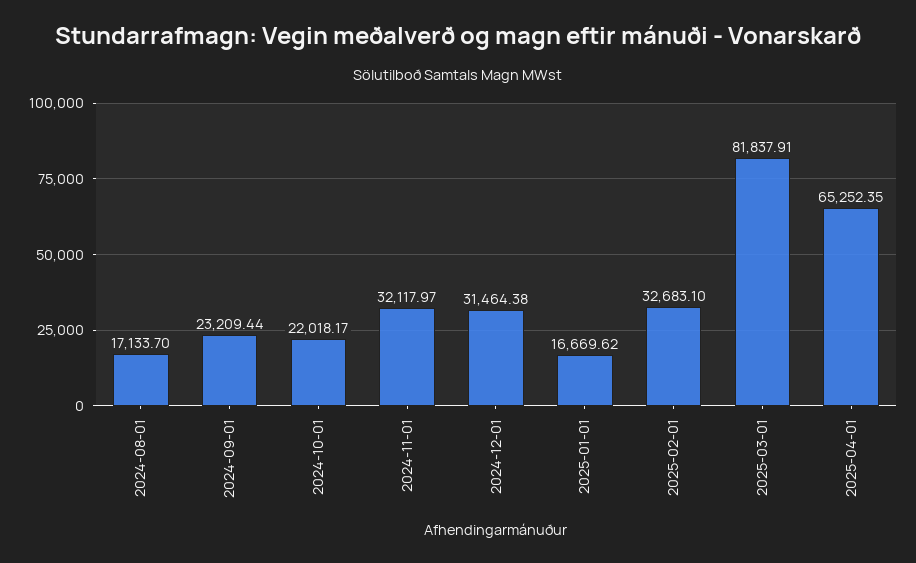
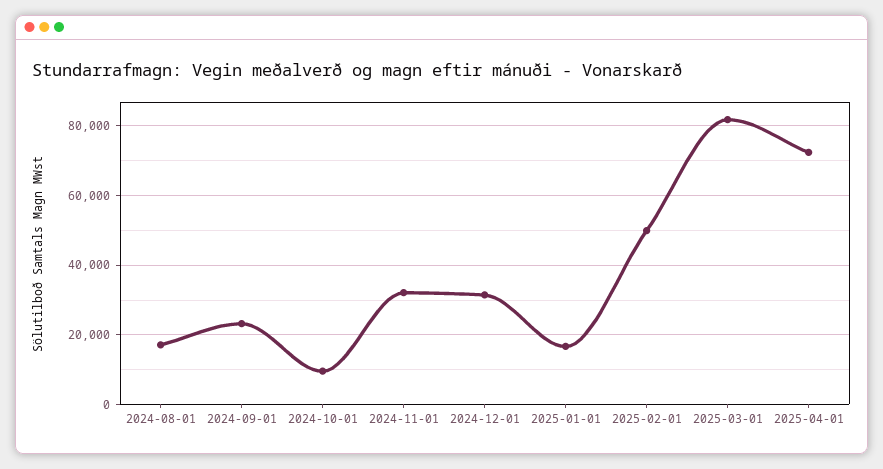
2024-10-01: 22018.17 -> 10000
2025-02-01: 32683.1 -> 50000
2025-04-01: 65252.35 -> 72000

